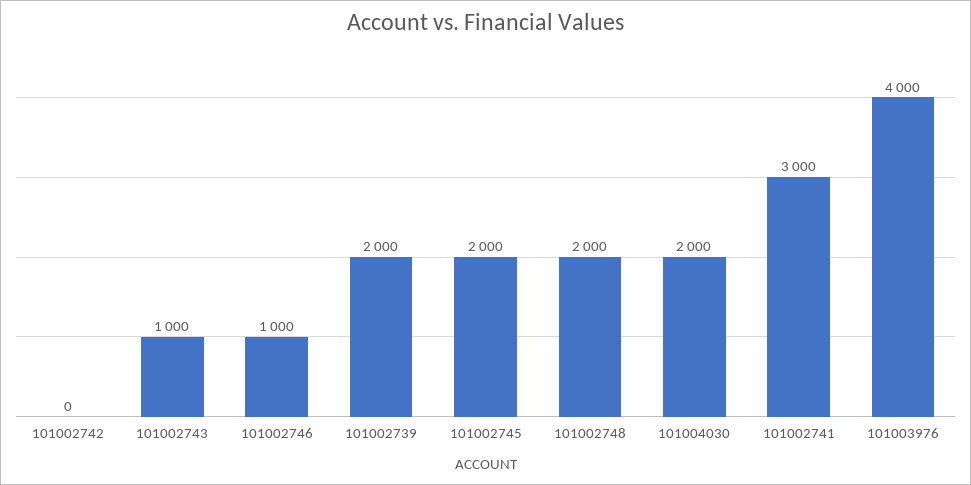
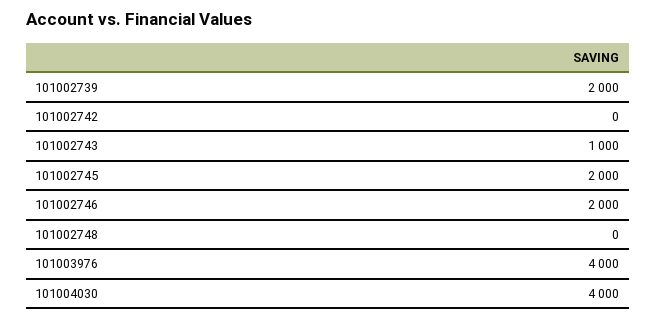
101002746: 1000 -> 2000
101002748: 2000 -> 0
101004030: 2000 -> 4000
101002741: 3000 -> none

